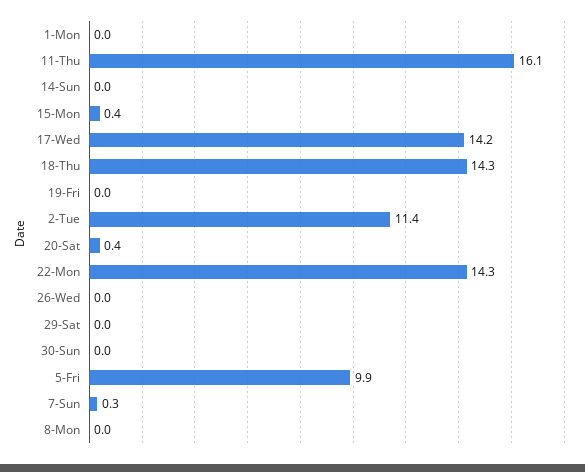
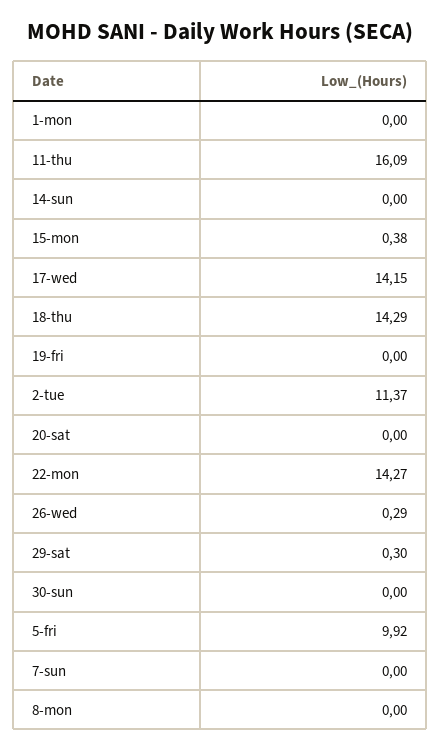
20-Sat: 0.4 -> 0
26-Wed: 0 -> 0.29
29-Sat: 0 -> 0.3
7-Sun: 0.3 -> 0

